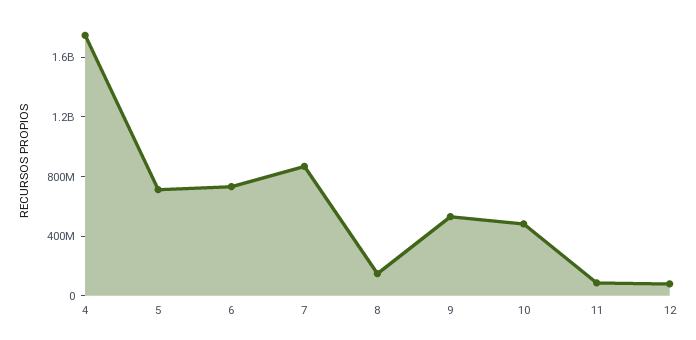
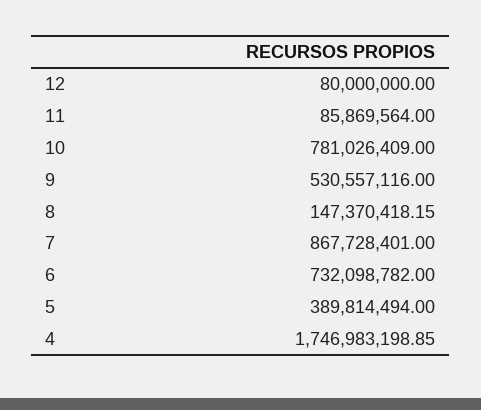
5: 700000000 -> 389814494
10: 500000000 -> 781026409

